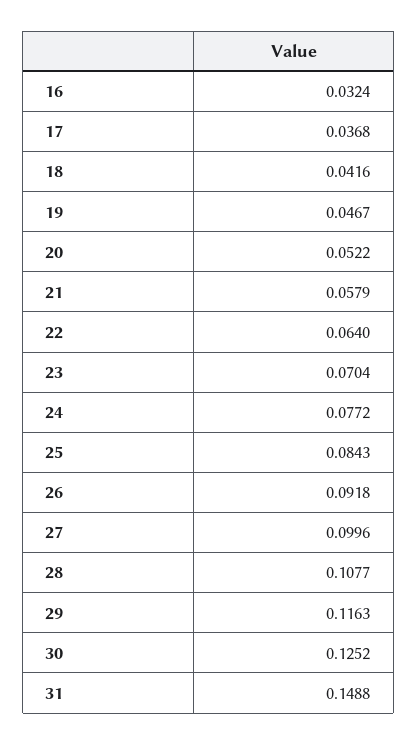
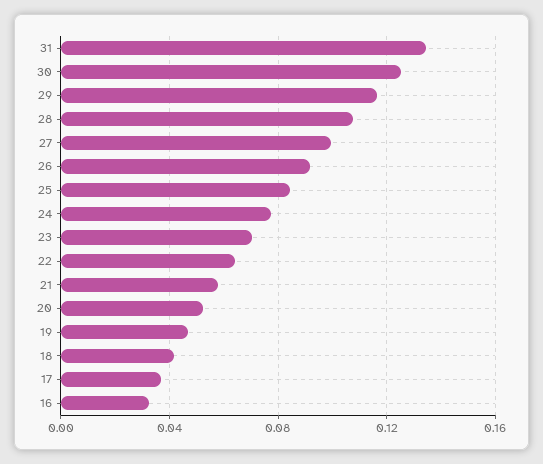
31: 0.1488 -> 0.135

